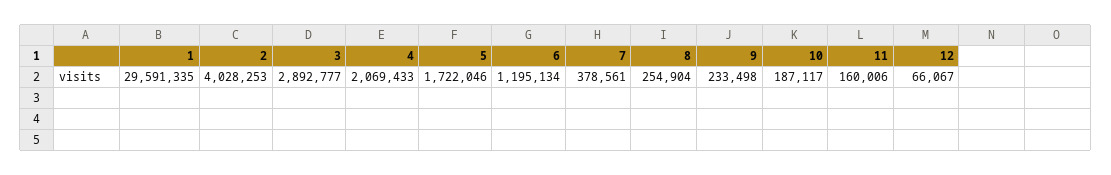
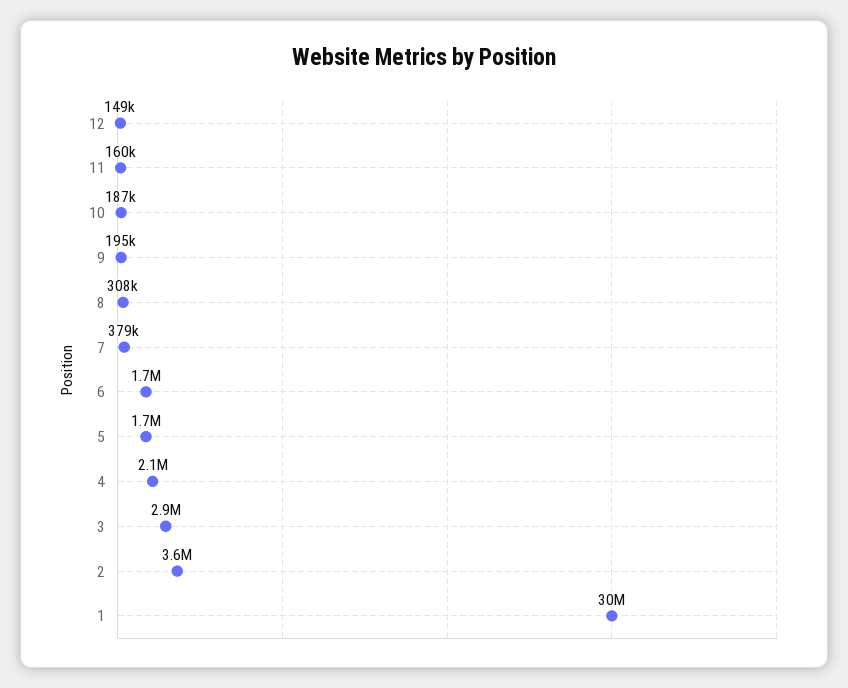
2: 4028253 -> 3600000
6: 1195134 -> 1700000
8: 254904 -> 308000
9: 233498 -> 195000
12: 66067 -> 149000

